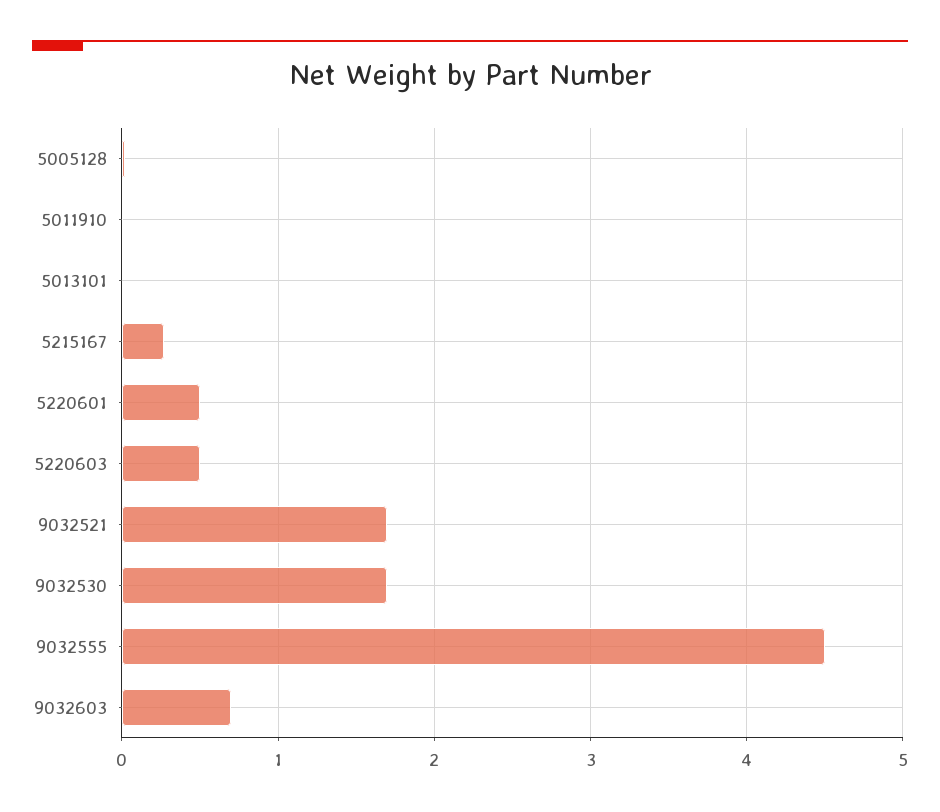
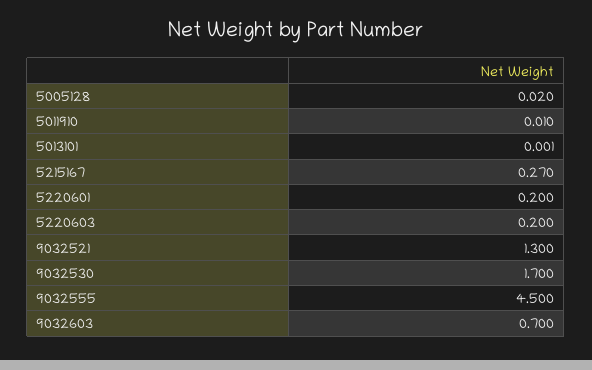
5220601: 0.5 -> 0.2
5220603: 0.5 -> 0.2
9032521: 1.7 -> 1.3

